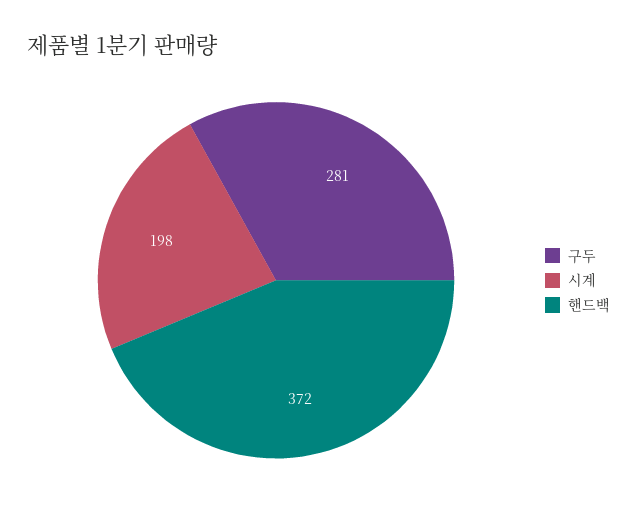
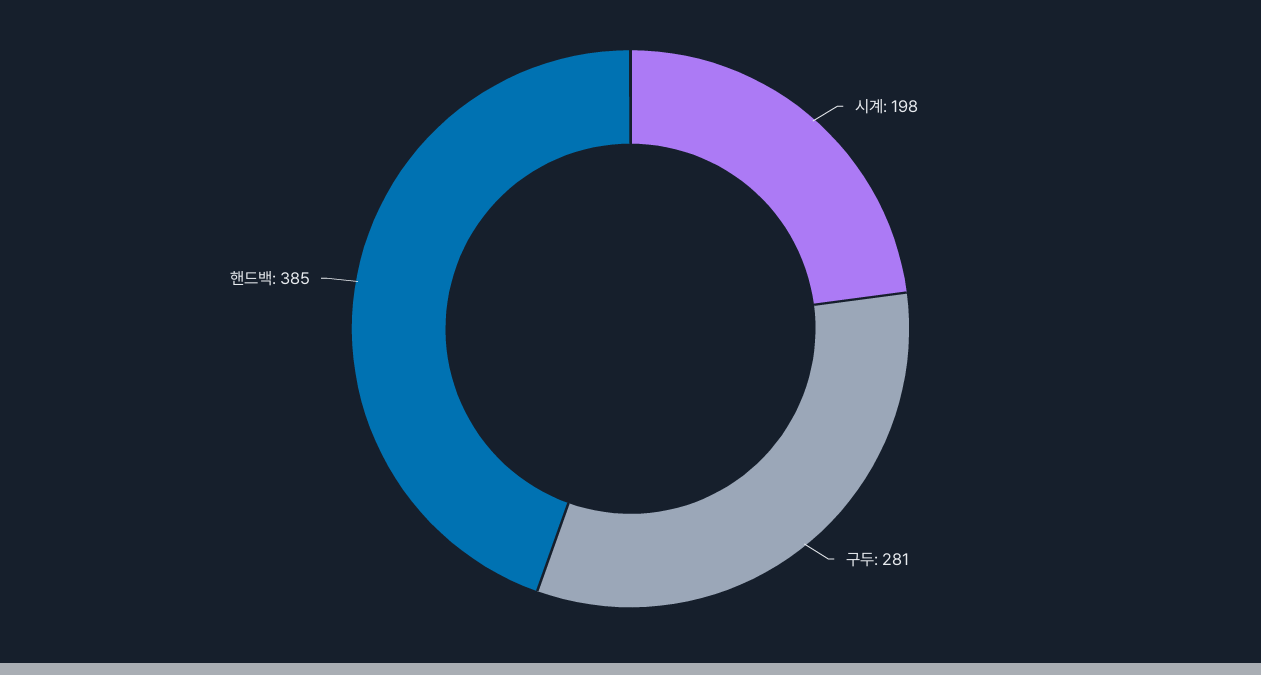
핸드백: 372 -> 385

